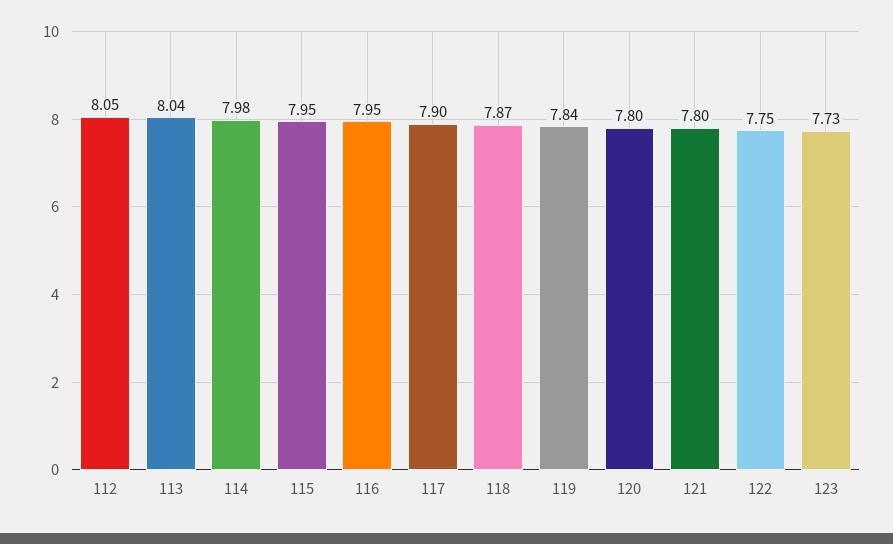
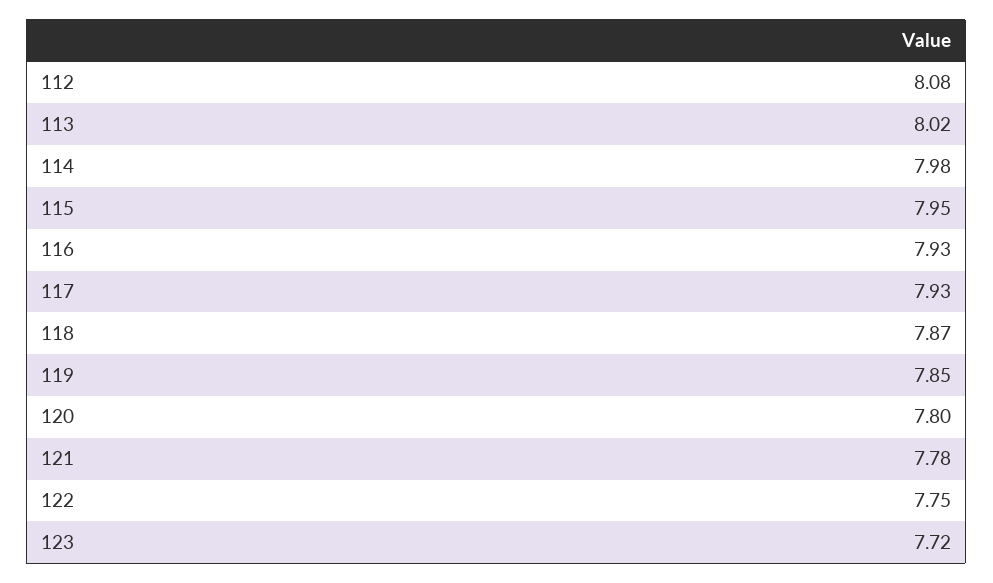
112: 8.05 -> 8.08
113: 8.04 -> 8.02
116: 7.95 -> 7.93
117: 7.9 -> 7.93
119: 7.84 -> 7.85
121: 7.8 -> 7.78
123: 7.73 -> 7.72

